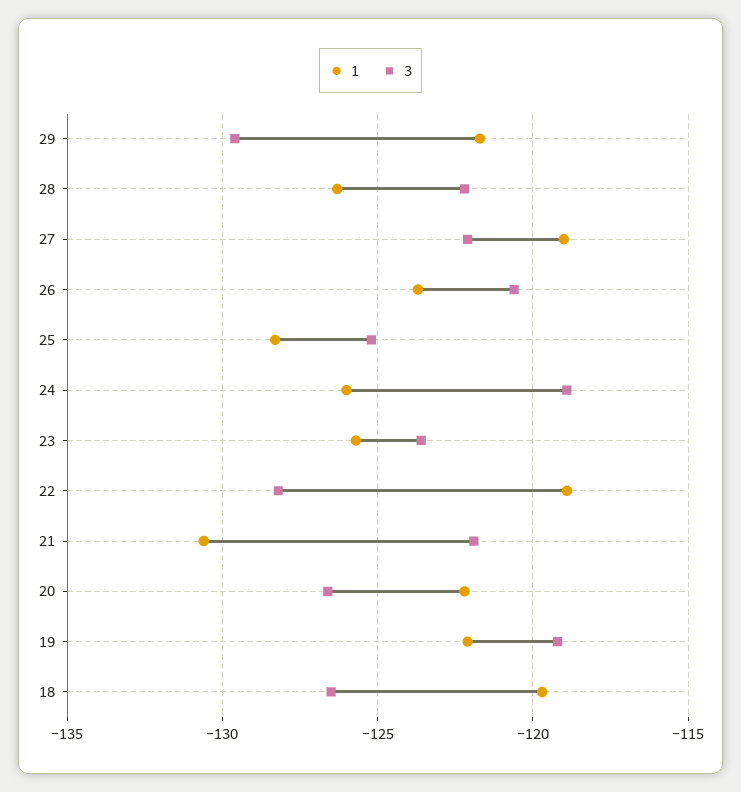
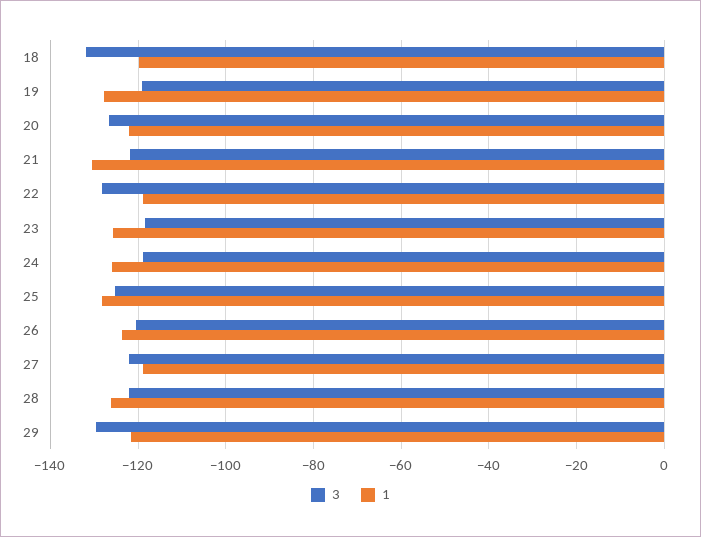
3, 23: -123.5 -> -118
1, 19: -122 -> -128
3, 18: -126.5 -> -132

